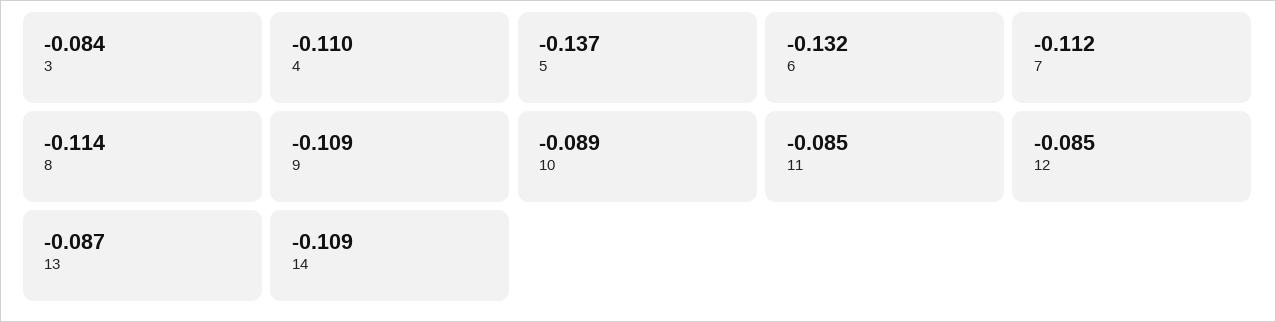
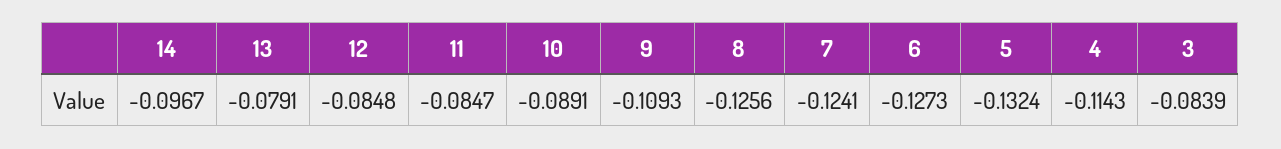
4: -0.11 -> -0.1143
5: -0.137 -> -0.1324
6: -0.132 -> -0.1273
7: -0.112 -> -0.1241
8: -0.114 -> -0.1256
13: -0.087 -> -0.0791
14: -0.109 -> -0.0967

